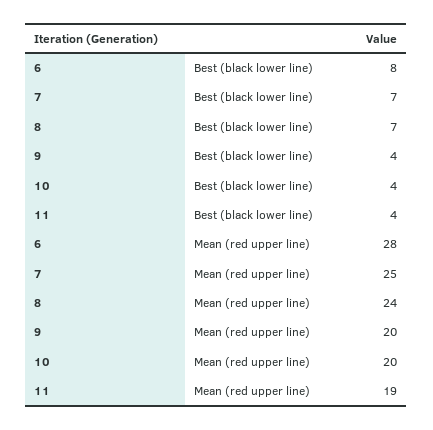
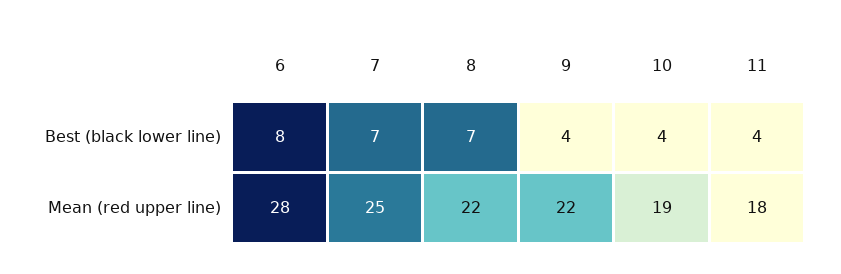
8, Mean (red upper line): 24 -> 22
9, Mean (red upper line): 20 -> 22
10, Mean (red upper line): 20 -> 19
11, Mean (red upper line): 19 -> 18

